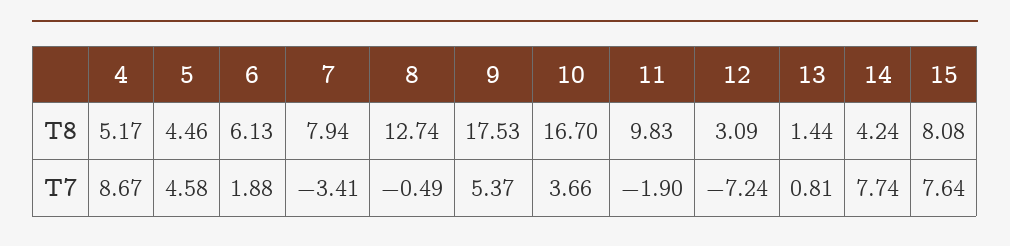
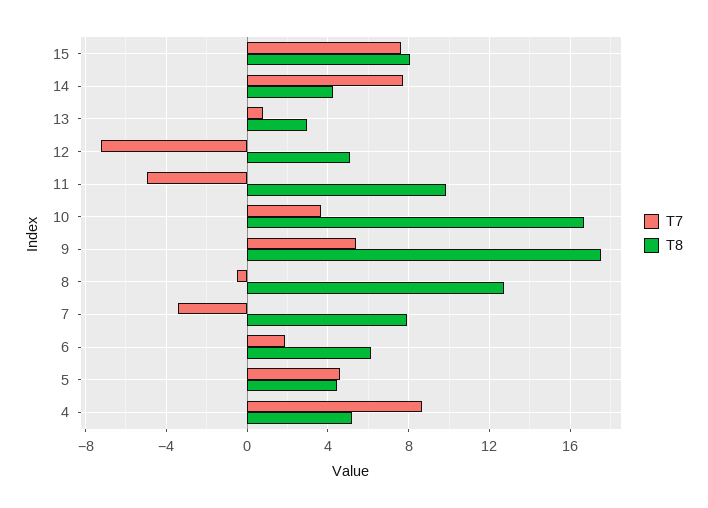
T8, 12: 3.09 -> 5
T8, 13: 1.44 -> 3
T7, 11: -1.9 -> -5

